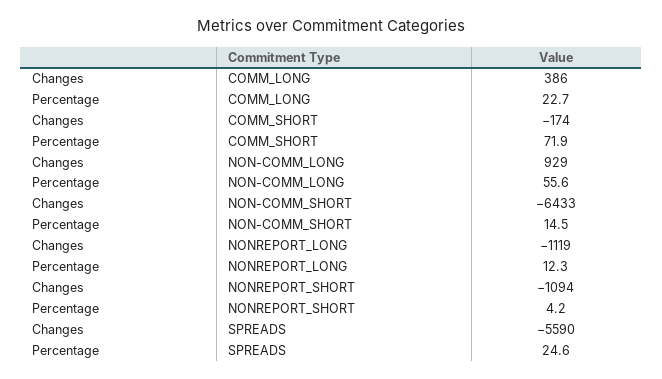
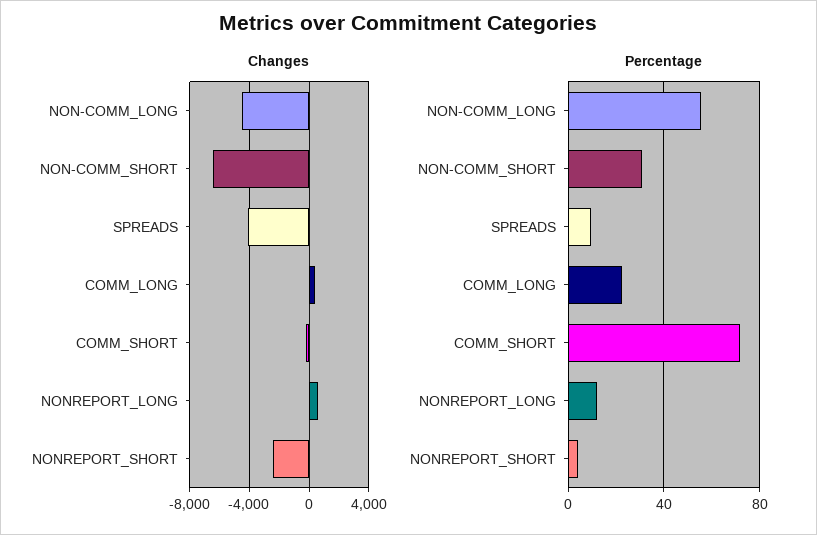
Changes, NON-COMM_LONG: 929 -> -4500
Percentage, NON-COMM_SHORT: 14.5 -> 30
Changes, NONREPORT_LONG: -1119 -> 500
Changes, NONREPORT_SHORT: -1094 -> -2500
Changes, SPREADS: -5590 -> -4000
Percentage, SPREADS: 24.6 -> 10

